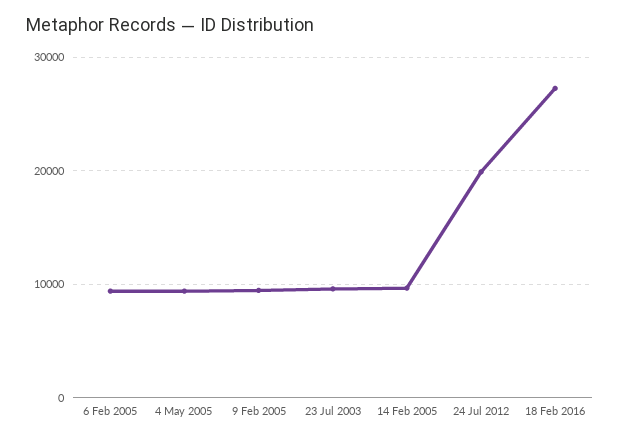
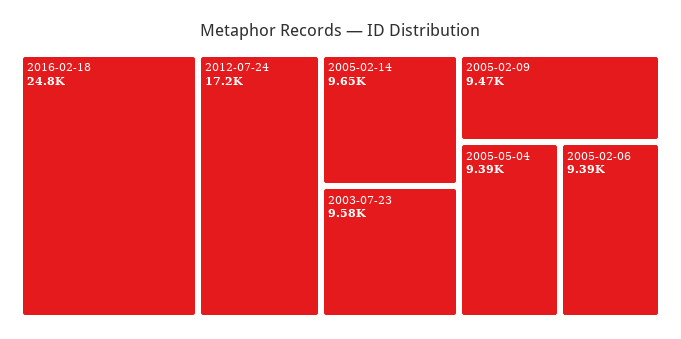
24 Jul 2012: 20000 -> 17200
18 Feb 2016: 27000 -> 24800

